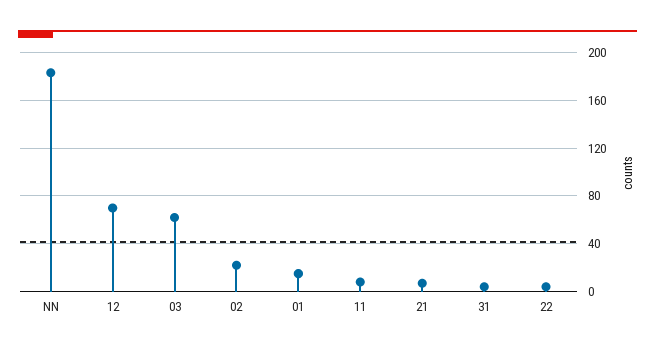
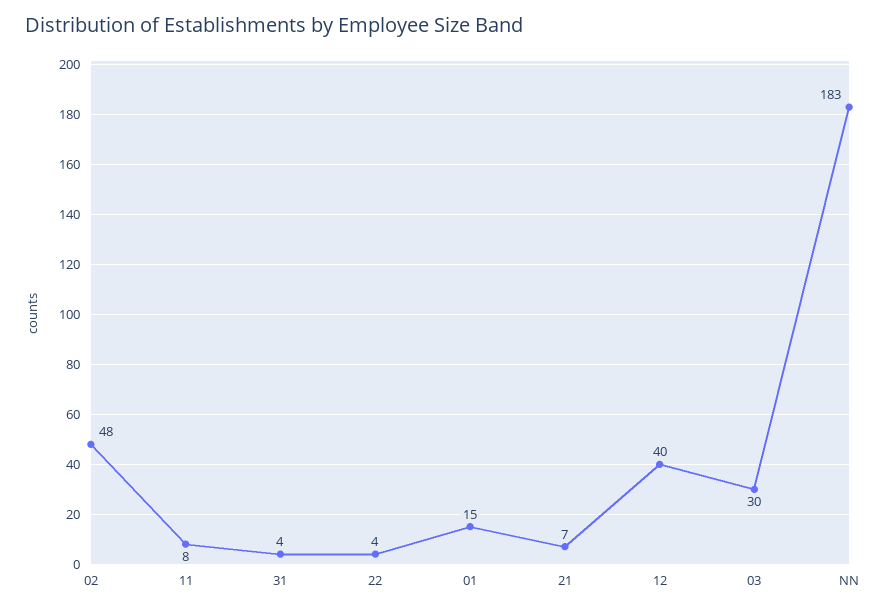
12: 70 -> 40
03: 60 -> 30
02: 20 -> 48

